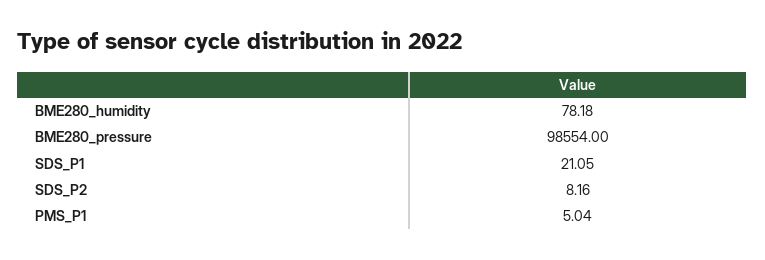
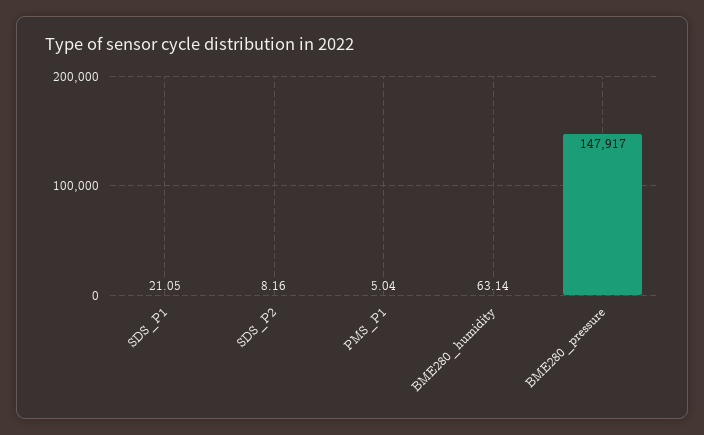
BME280_humidity: 78.18 -> 63.14
BME280_pressure: 98554 -> 147917

